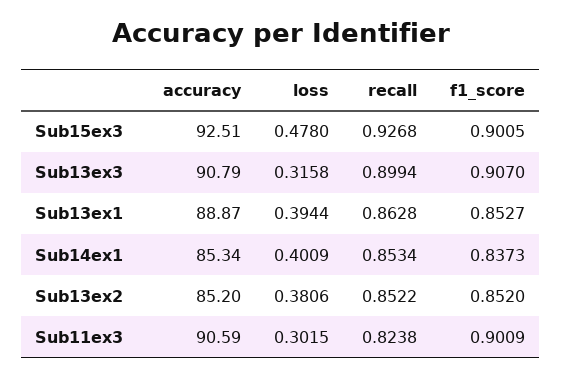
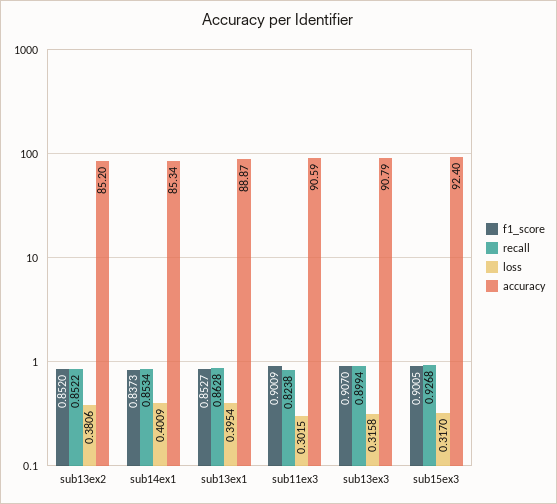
accuracy, Sub15ex3: 92.51 -> 92.4
loss, Sub15ex3: 0.478 -> 0.317
loss, Sub13ex1: 0.3944 -> 0.3954

